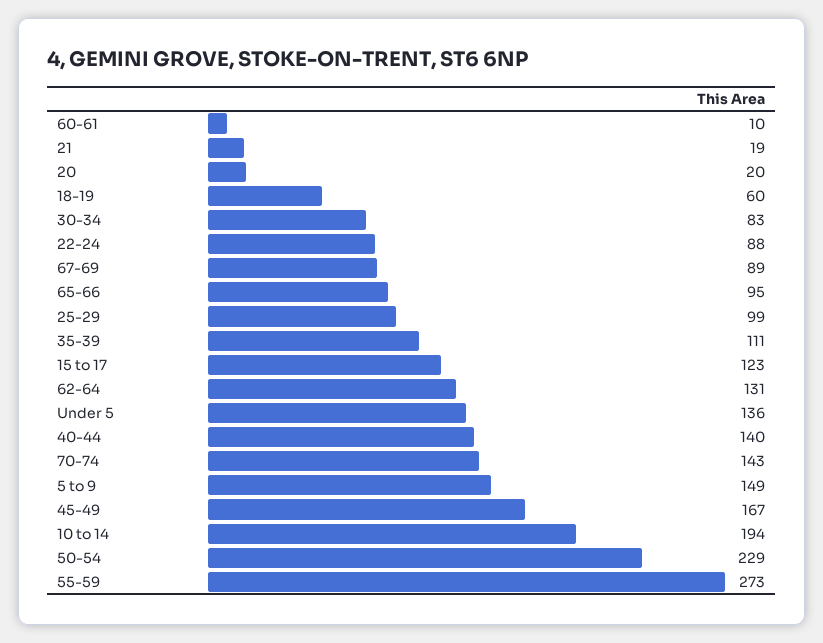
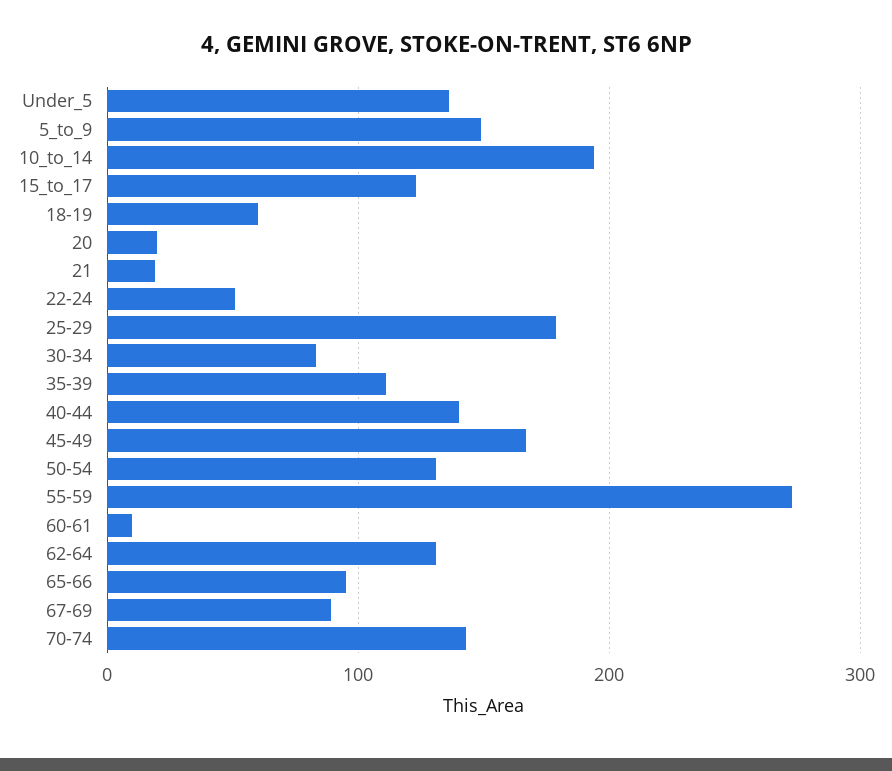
22-24: 88 -> 50
25-29: 99 -> 180
50-54: 229 -> 130

